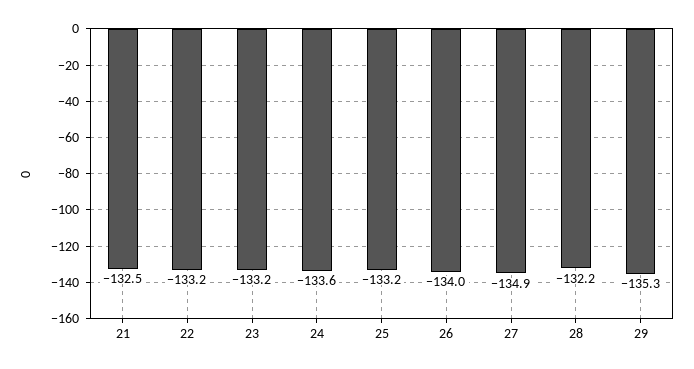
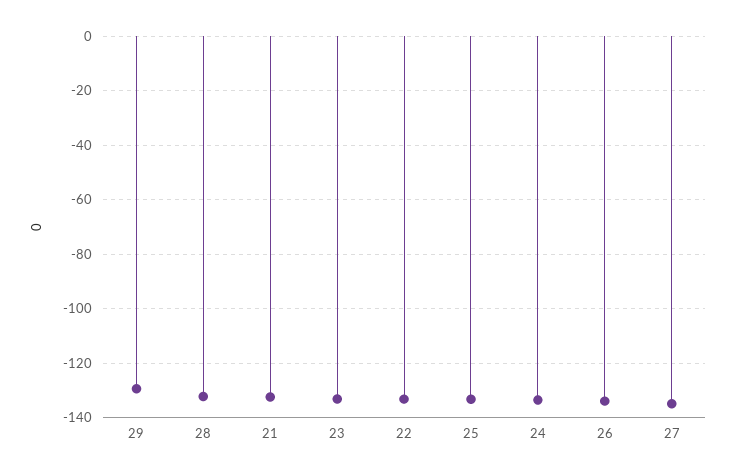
29: -135.3 -> -130

